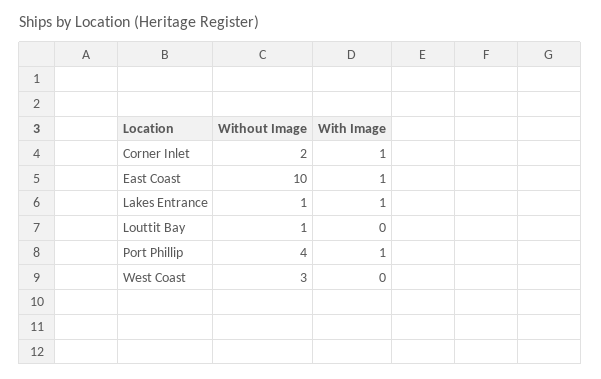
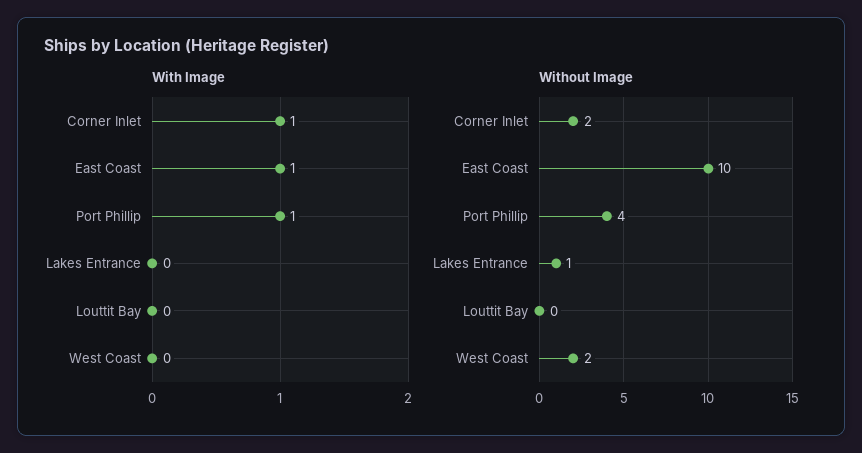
With Image, Lakes Entrance: 1 -> 0
Without Image, Louttit Bay: 1 -> 0
Without Image, West Coast: 3 -> 2

